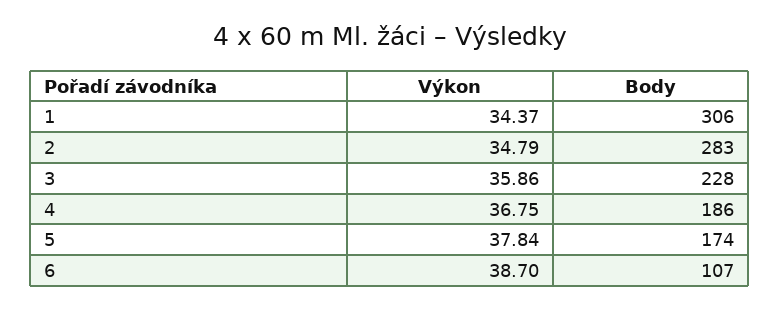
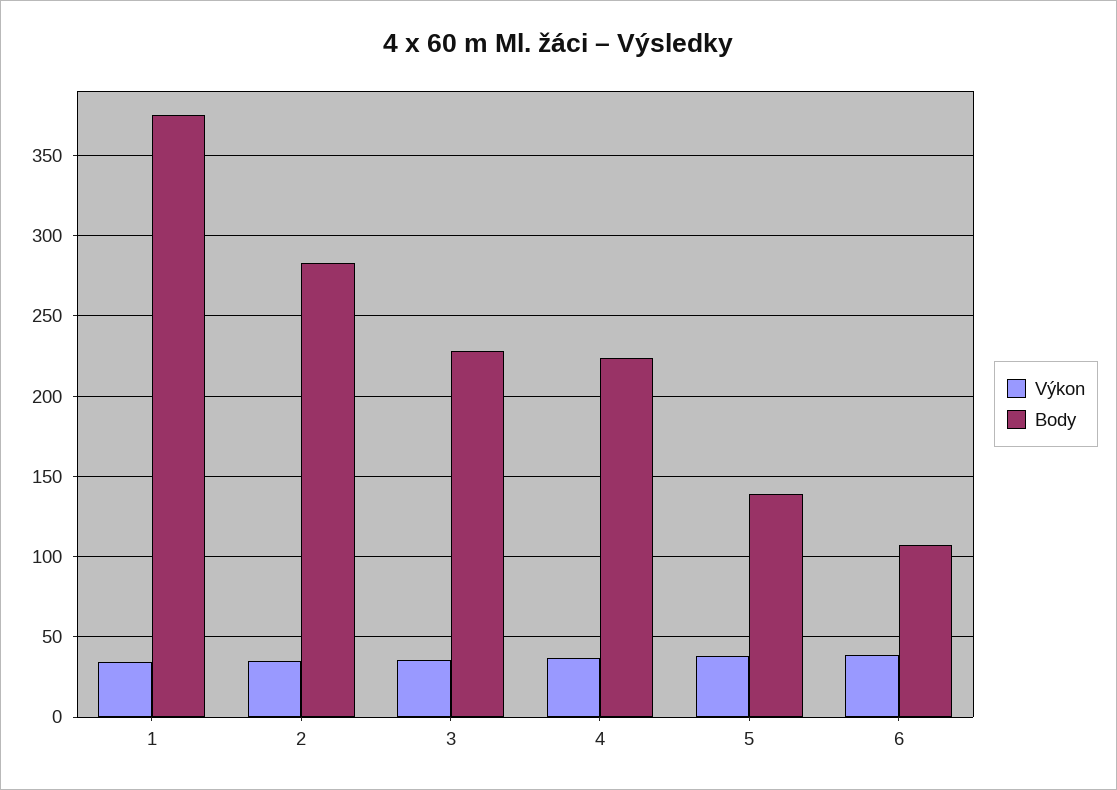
Body, 1: 306 -> 375
Body, 4: 186 -> 225
Body, 5: 174 -> 140

